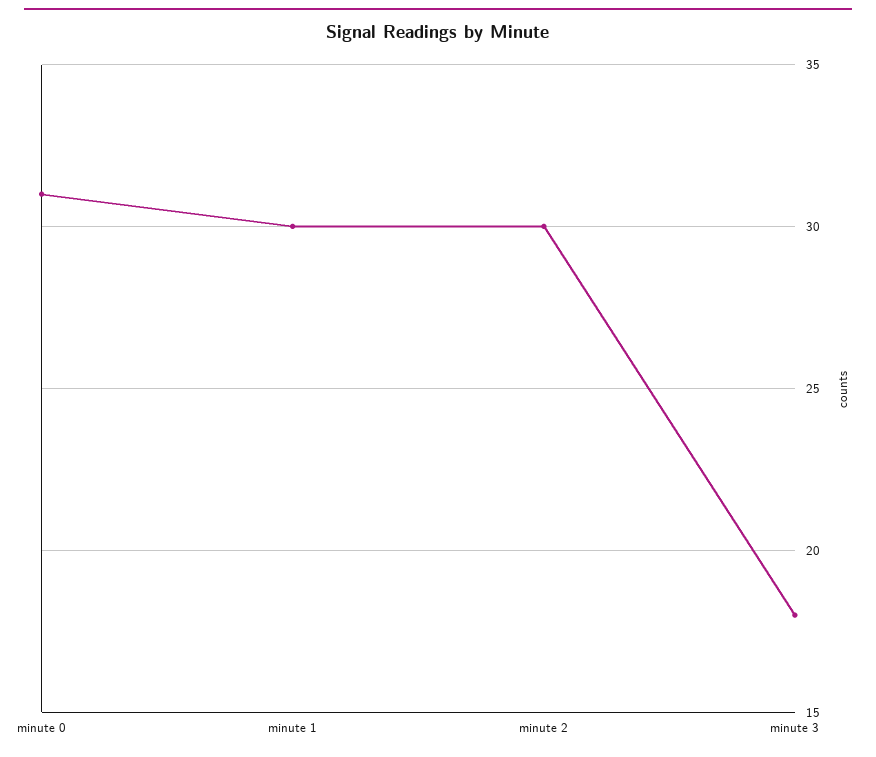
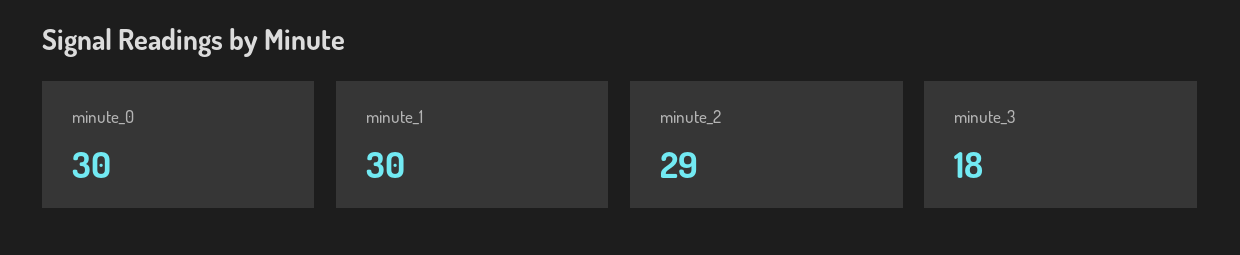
minute 0: 31 -> 30
minute 2: 30 -> 29

